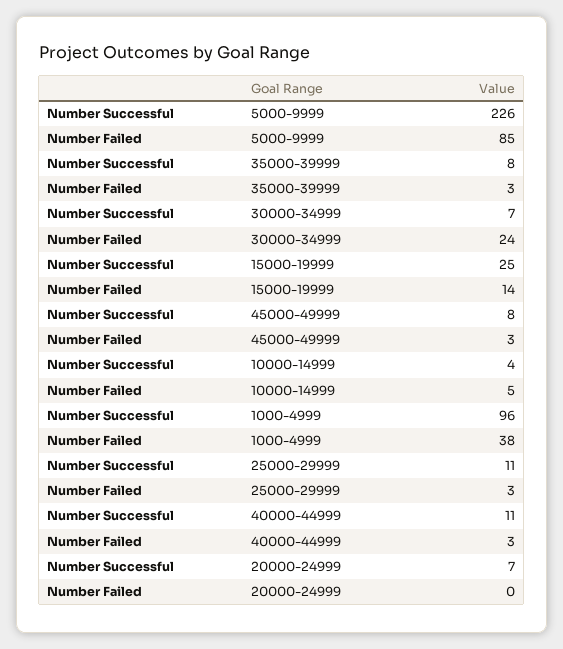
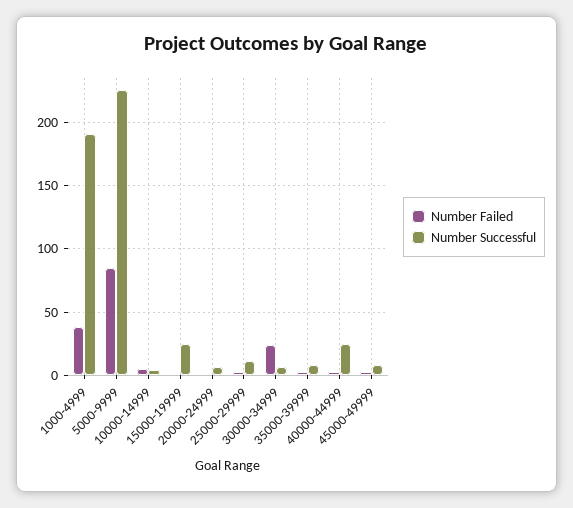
Number Failed, 15000-19999: 14 -> 0
Number Successful, 1000-4999: 96 -> 190
Number Successful, 40000-44999: 11 -> 25

